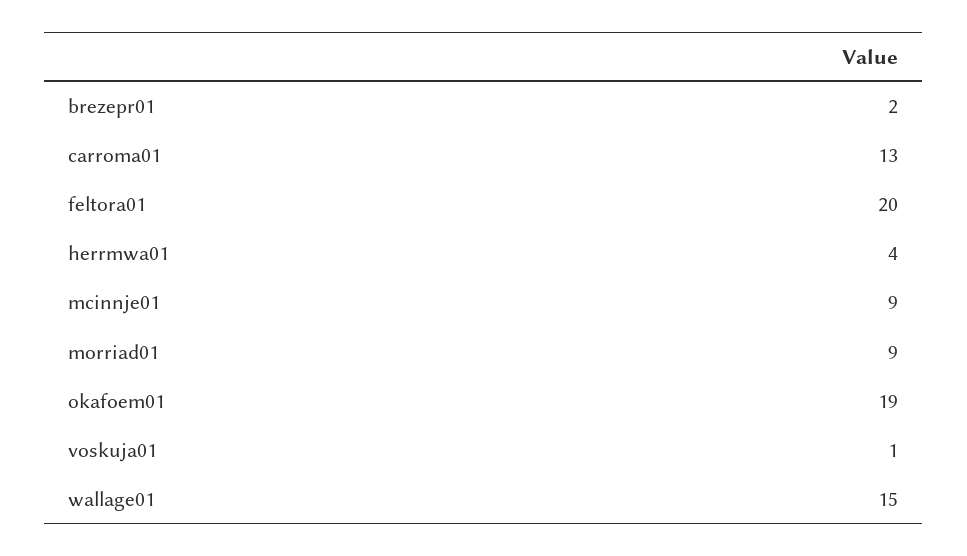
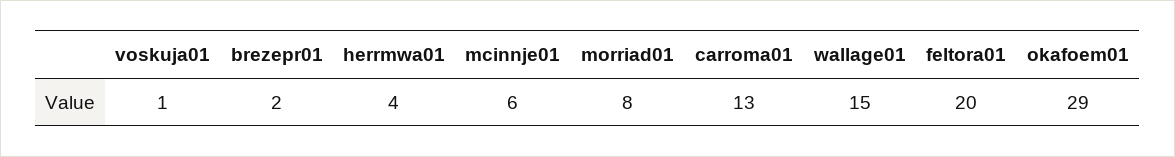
mcinnje01: 9 -> 6
morriad01: 9 -> 8
okafoem01: 19 -> 29

